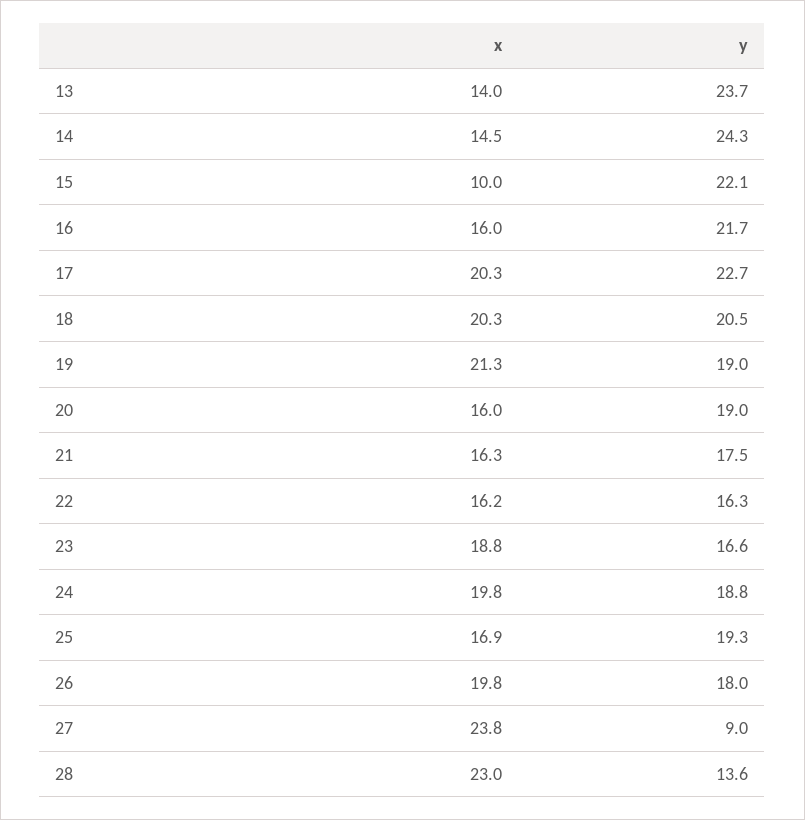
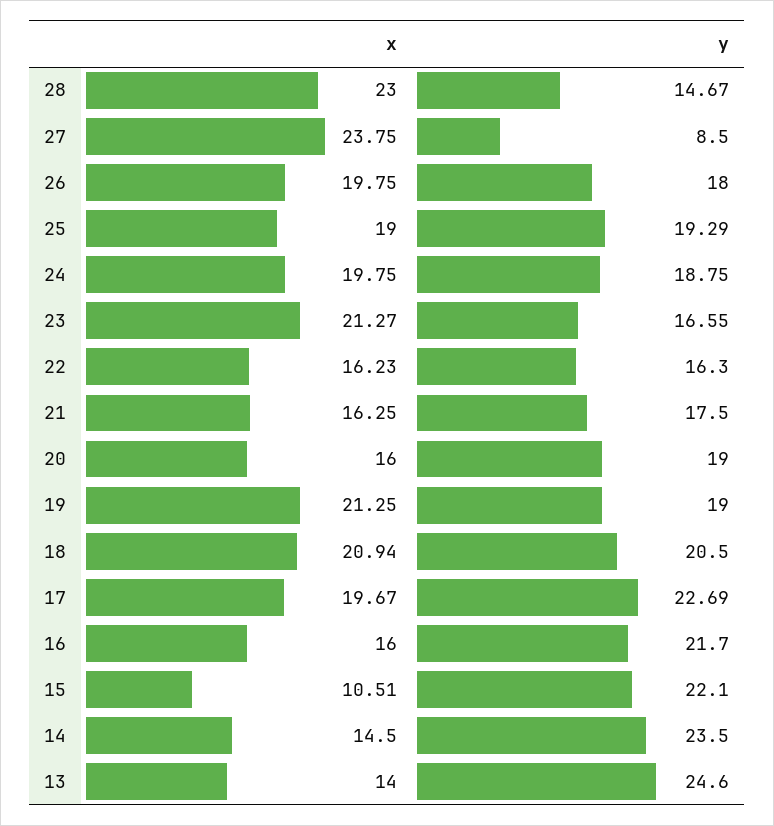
y, 13: 23.7 -> 24.6
y, 14: 24.3 -> 23.5
x, 15: 10 -> 10.51
x, 17: 20.3 -> 19.67
x, 18: 20.3 -> 20.94
x, 23: 18.8 -> 21.27
x, 25: 16.9 -> 19
y, 27: 9 -> 8.5
y, 28: 13.6 -> 14.67

